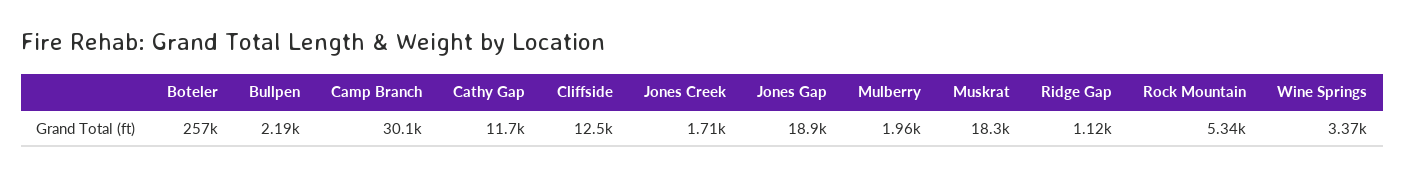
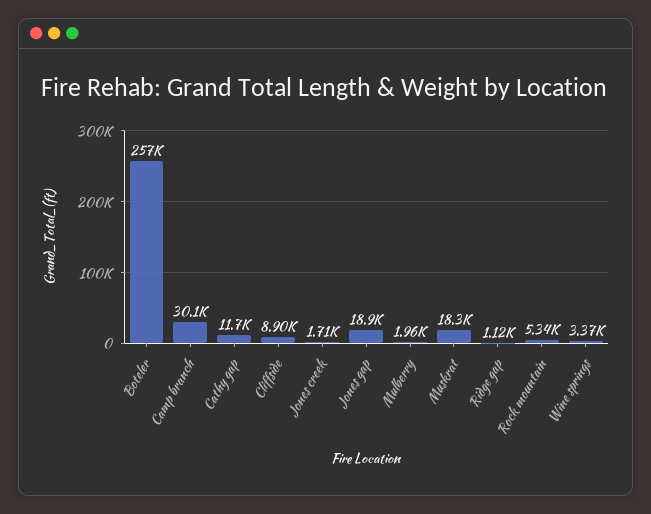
Bullpen: 2190 -> none
Cliffside: 12500 -> 8900

